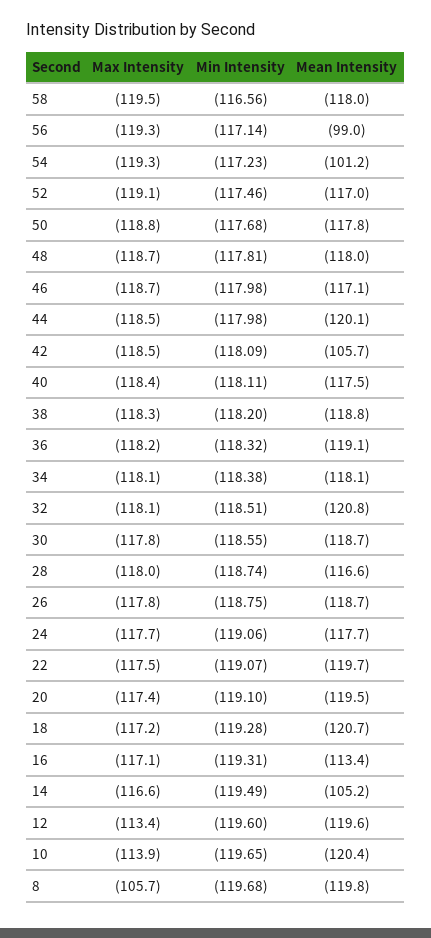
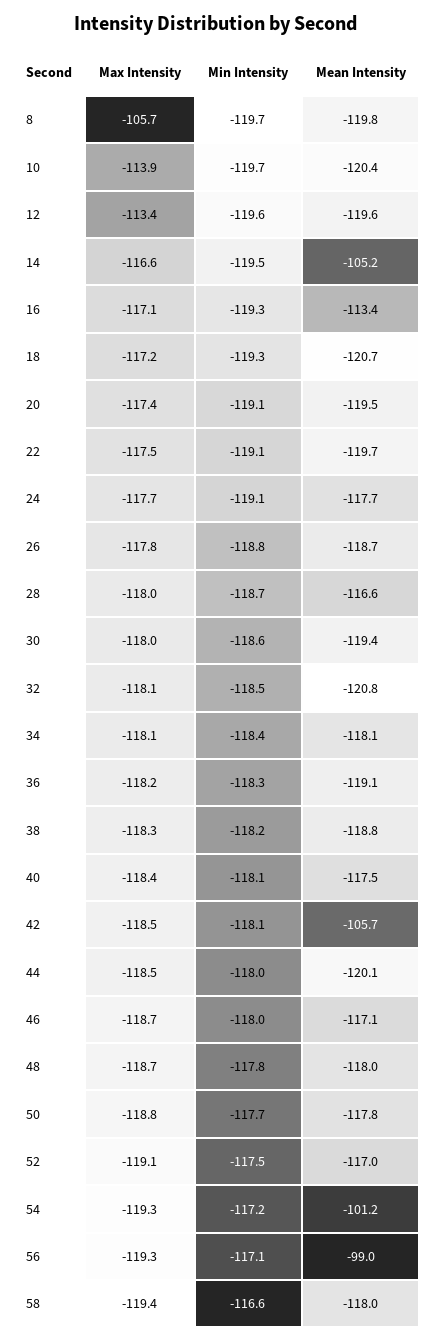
Max Intensity, 58: -119.5 -> -119.4
Max Intensity, 30: -117.8 -> -118
Mean Intensity, 30: -118.7 -> -119.4

